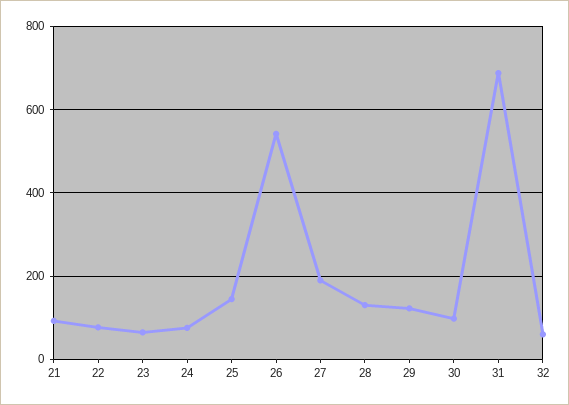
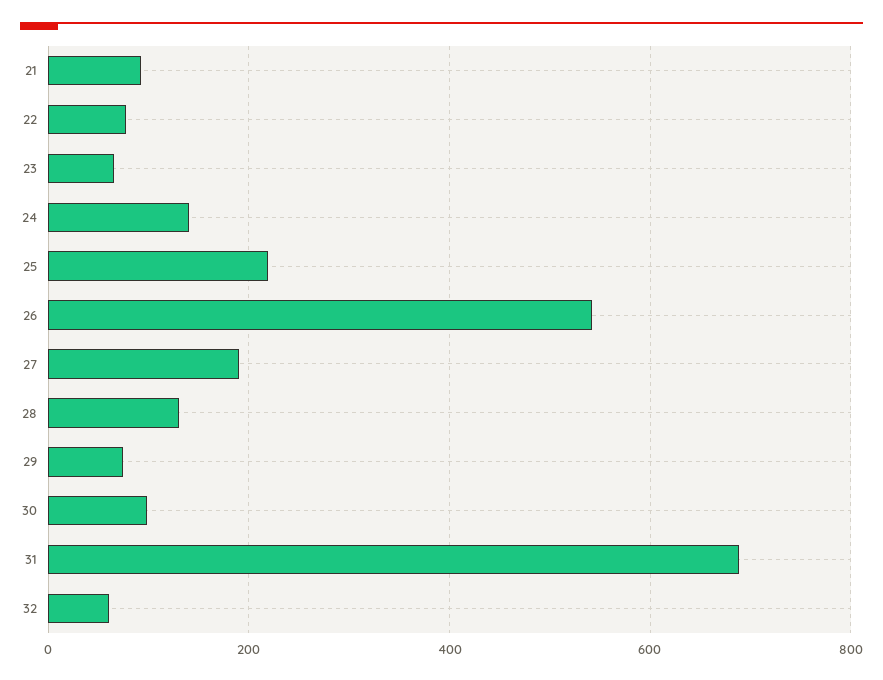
24: 80 -> 140
25: 140 -> 220
29: 120 -> 80

